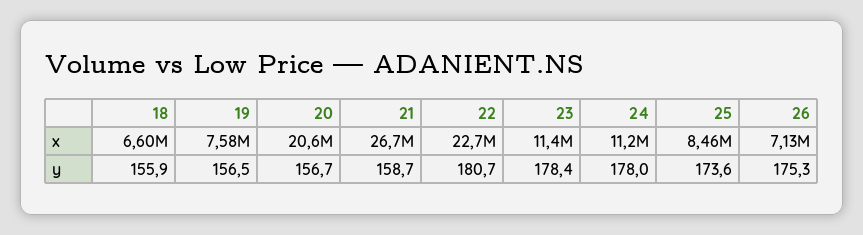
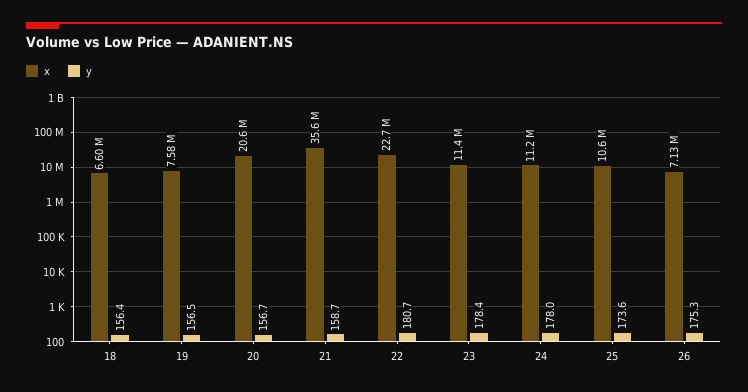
x, 21: 26700000 -> 35600000
x, 25: 8460000 -> 10600000
y, 18: 155.9 -> 156.4

